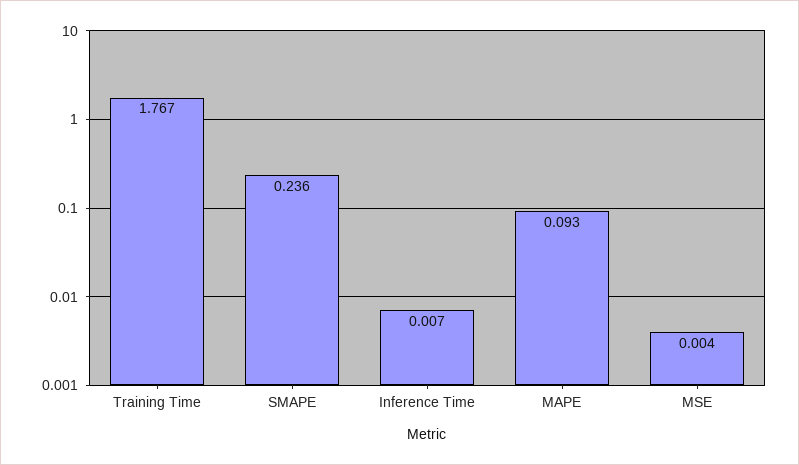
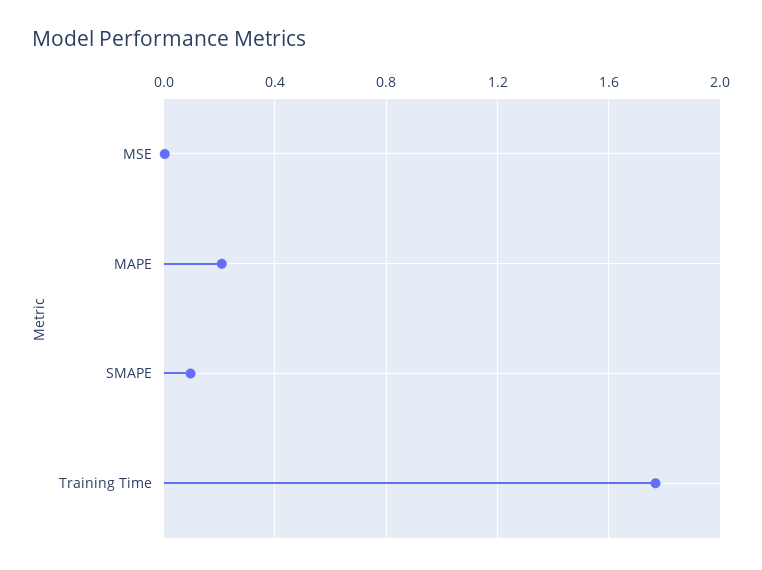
SMAPE: 0.236 -> 0.1
Inference Time: 0.007 -> none
MAPE: 0.093 -> 0.2

